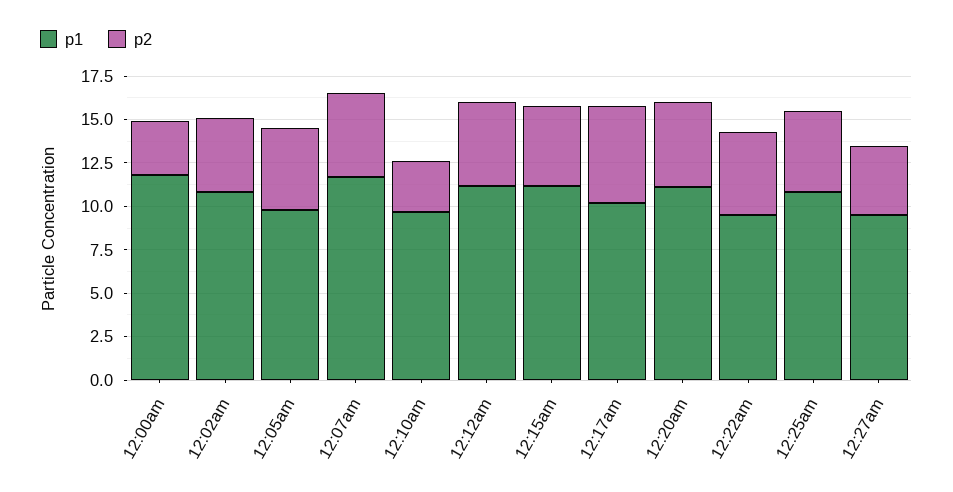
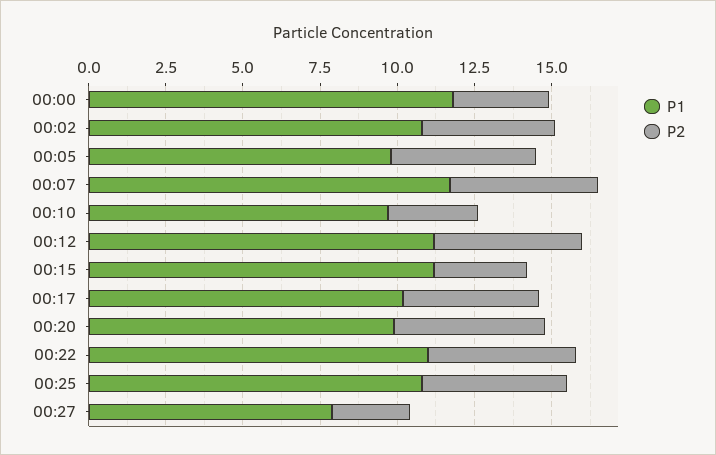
p2, 12:15am: 4.5 -> 3
p2, 12:17am: 5.5 -> 4.5
p1, 12:20am: 11 -> 10
p1, 12:22am: 9.5 -> 11
p1, 12:27am: 9.5 -> 8
p2, 12:27am: 4 -> 2.5

